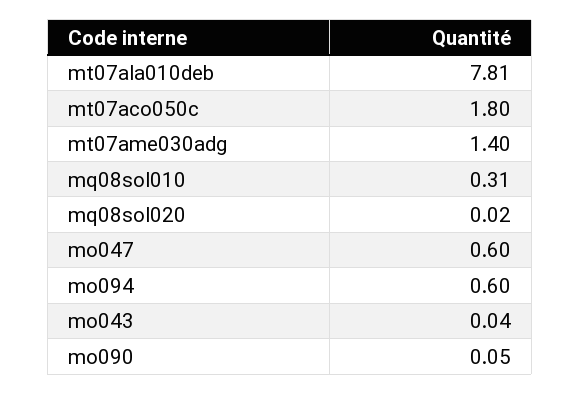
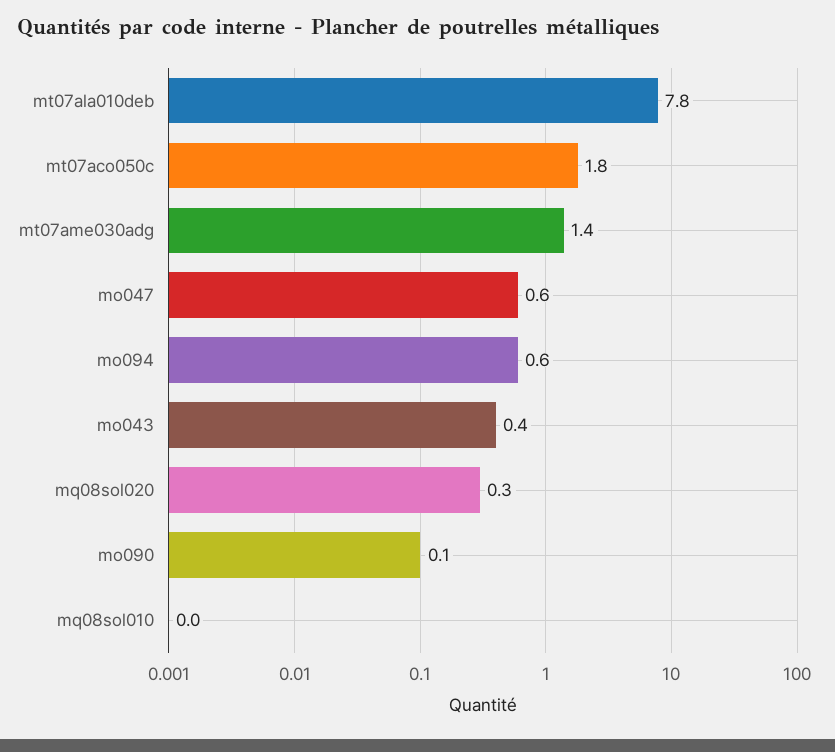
mq08sol010: 0.31 -> 0
mq08sol020: 0.02 -> 0.3
mo043: 0.04 -> 0.4

